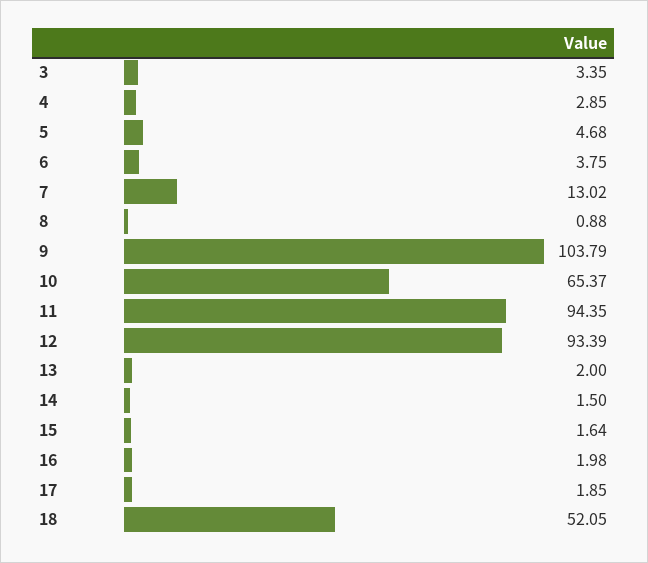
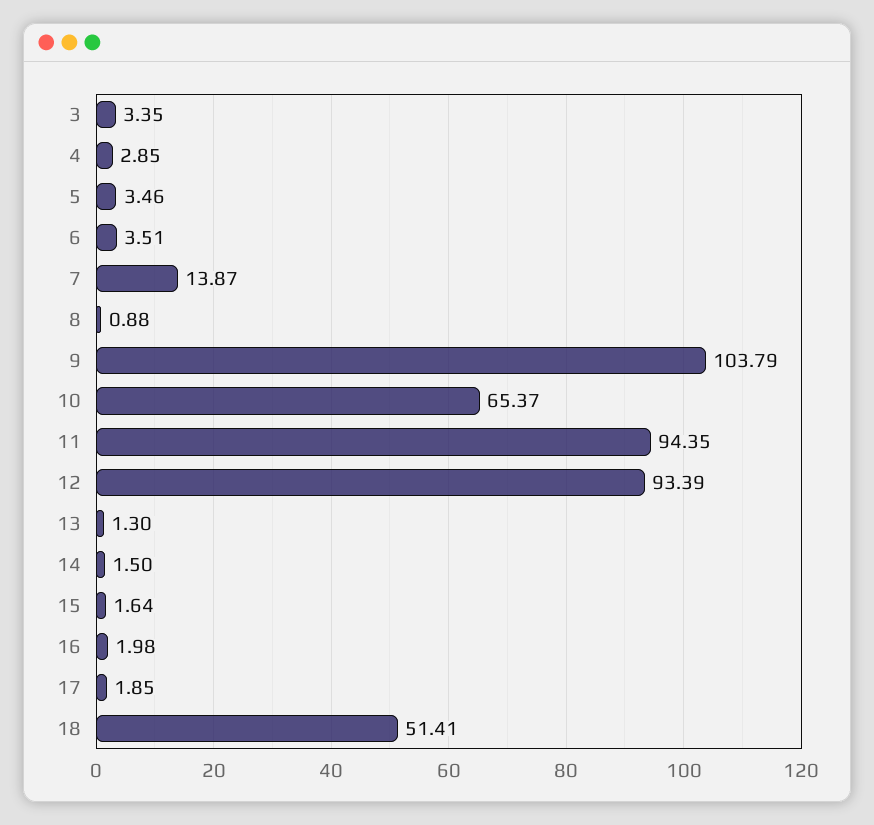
5: 4.68 -> 3.46
6: 3.75 -> 3.51
7: 13.02 -> 13.87
13: 2 -> 1.3
18: 52.05 -> 51.41

